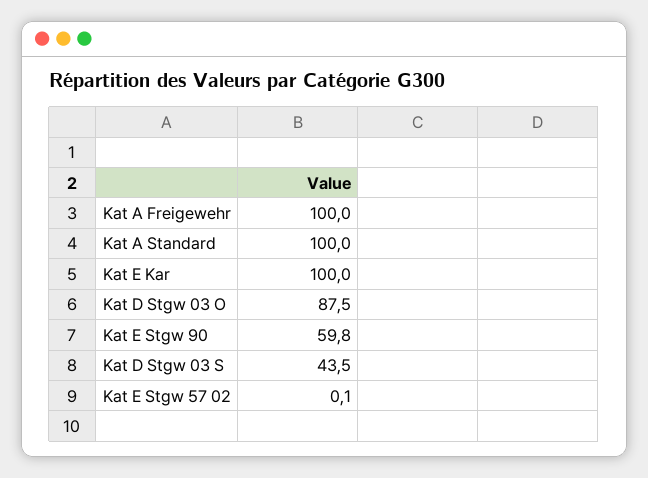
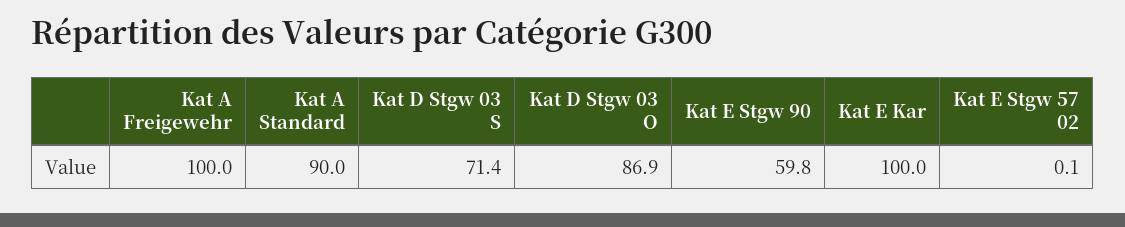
Kat A Standard: 100 -> 90
Kat D Stgw 03 O: 87.5 -> 86.9
Kat D Stgw 03 S: 43.5 -> 71.4

